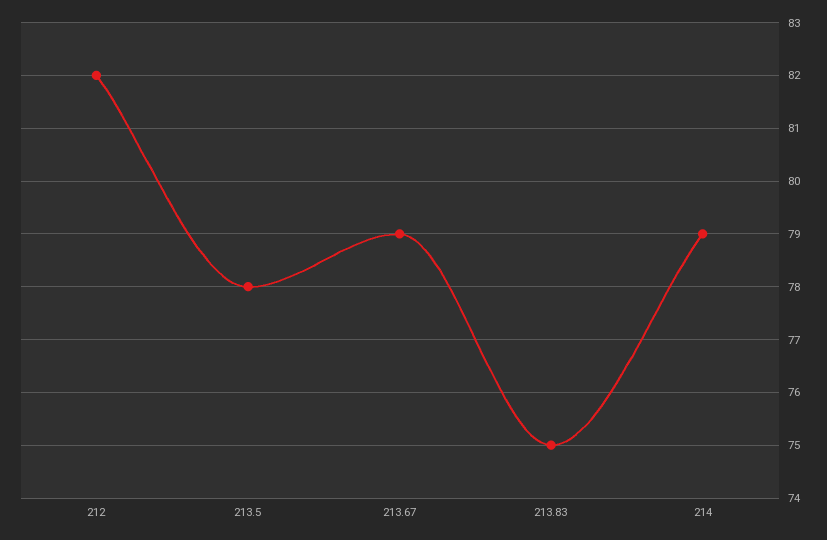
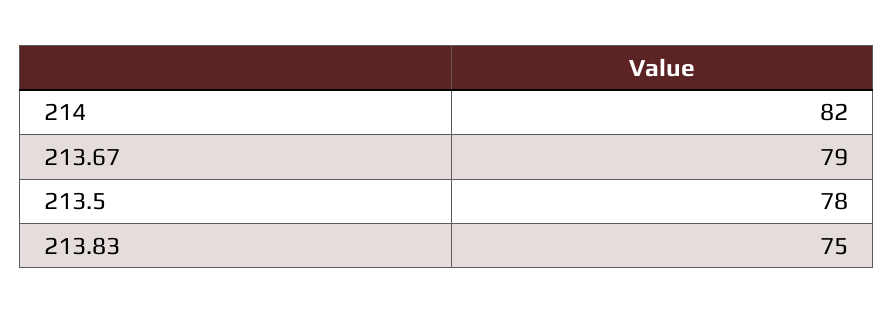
212: 82 -> none
214: 79 -> 82

